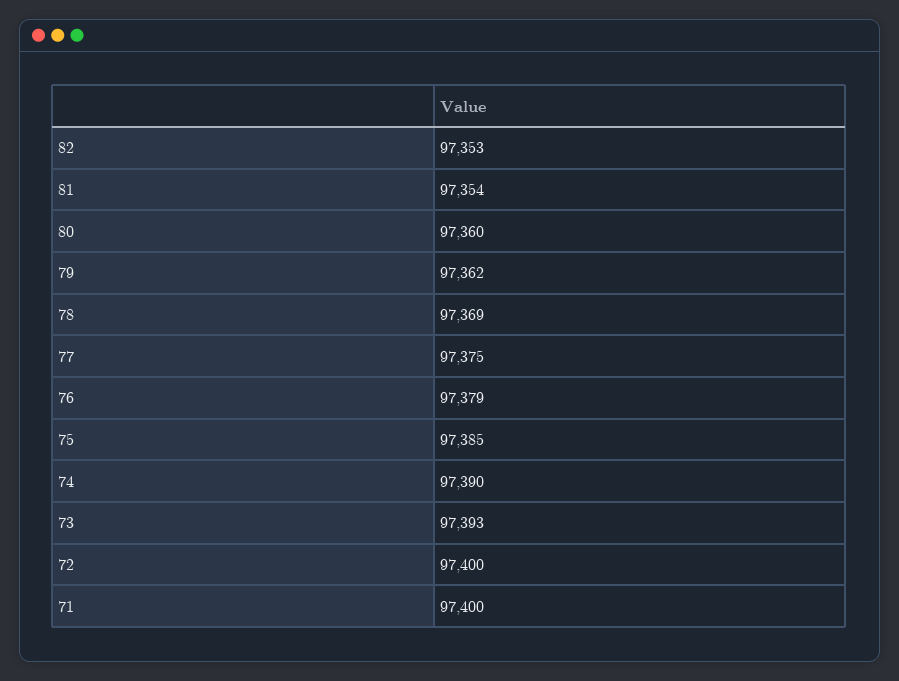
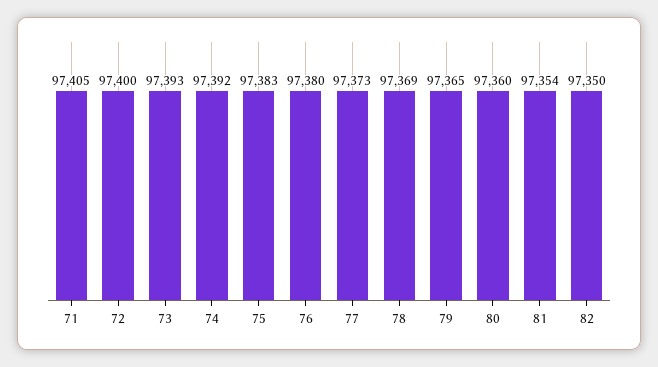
82: 97353 -> 97350
79: 97362 -> 97365
77: 97375 -> 97373
76: 97379 -> 97380
75: 97385 -> 97383
74: 97390 -> 97392
71: 97400 -> 97405

